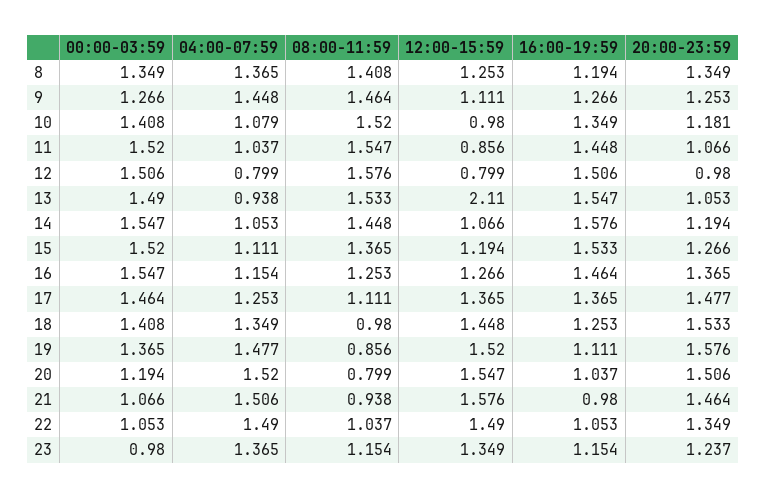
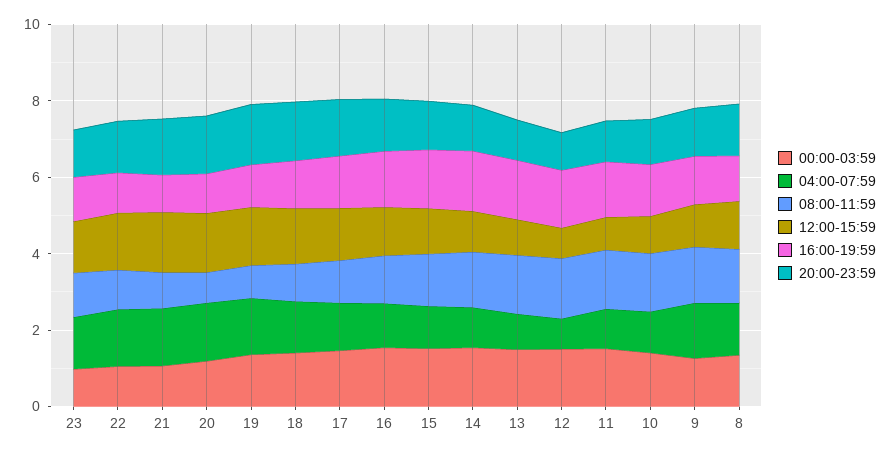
12:00-15:59, 13: 2.11 -> 1

